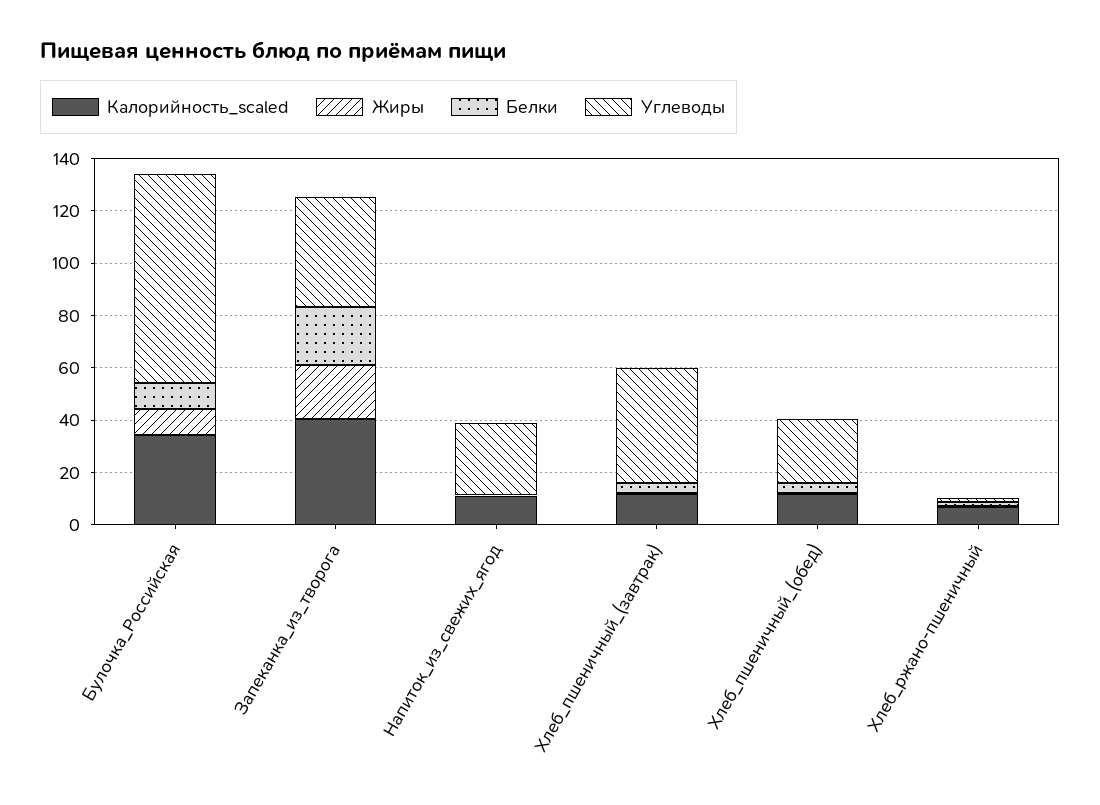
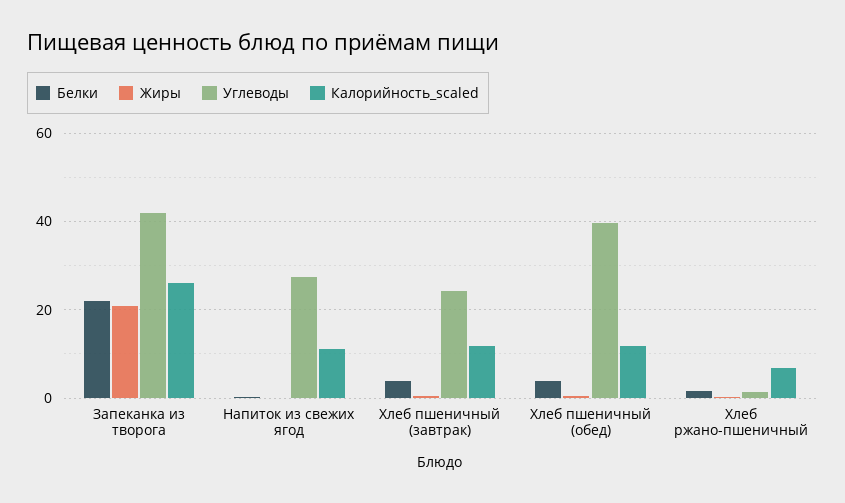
Калорийность_scaled, Булочка_Российская: 35 -> none
Жиры, Булочка_Российская: 10 -> none
Белки, Булочка_Российская: 10 -> none
Углеводы, Булочка_Российская: 80 -> none
Калорийность_scaled, Запеканка_из_творога: 40 -> 26
Углеводы, Хлеб_пшеничный_(завтрак): 45 -> 24
Углеводы, Хлеб_пшеничный_(обед): 25 -> 40

